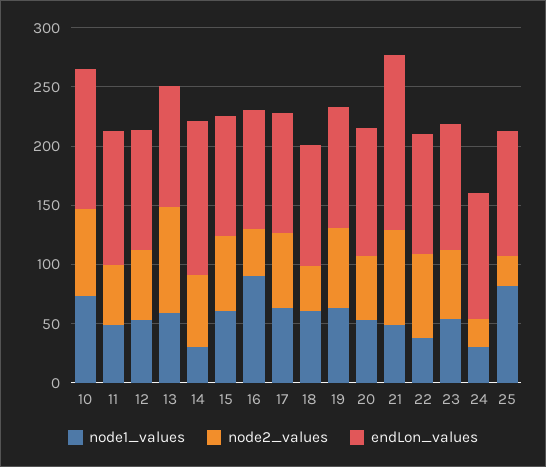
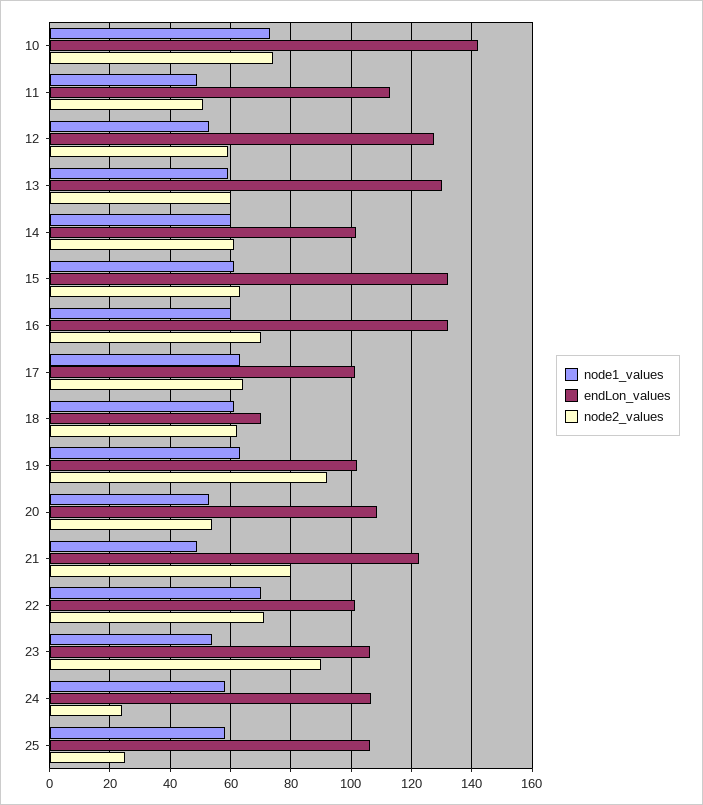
endLon_values, 10: 120 -> 142
endLon_values, 12: 100 -> 128
node2_values, 13: 90 -> 60
endLon_values, 13: 100 -> 130
node1_values, 14: 30 -> 60
endLon_values, 14: 130 -> 102
endLon_values, 15: 100 -> 132
node1_values, 16: 90 -> 60
node2_values, 16: 40 -> 70
endLon_values, 16: 100 -> 132
node2_values, 18: 40 -> 62
endLon_values, 18: 100 -> 70
node2_values, 19: 70 -> 92
endLon_values, 21: 150 -> 122
node1_values, 22: 40 -> 70
node2_values, 23: 60 -> 90
node1_values, 24: 30 -> 58
node1_values, 25: 80 -> 58

